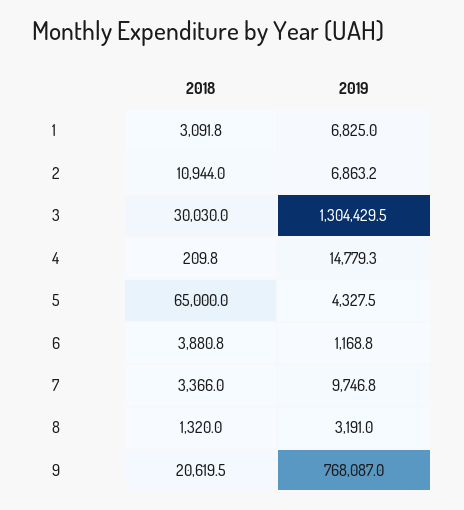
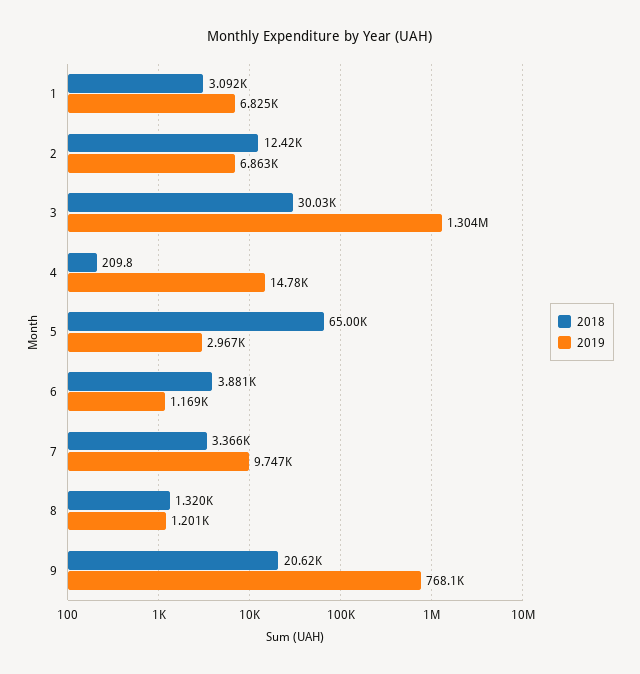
2018, 2: 10944 -> 12420
2019, 5: 4327.5 -> 2967
2019, 8: 3191 -> 1201

